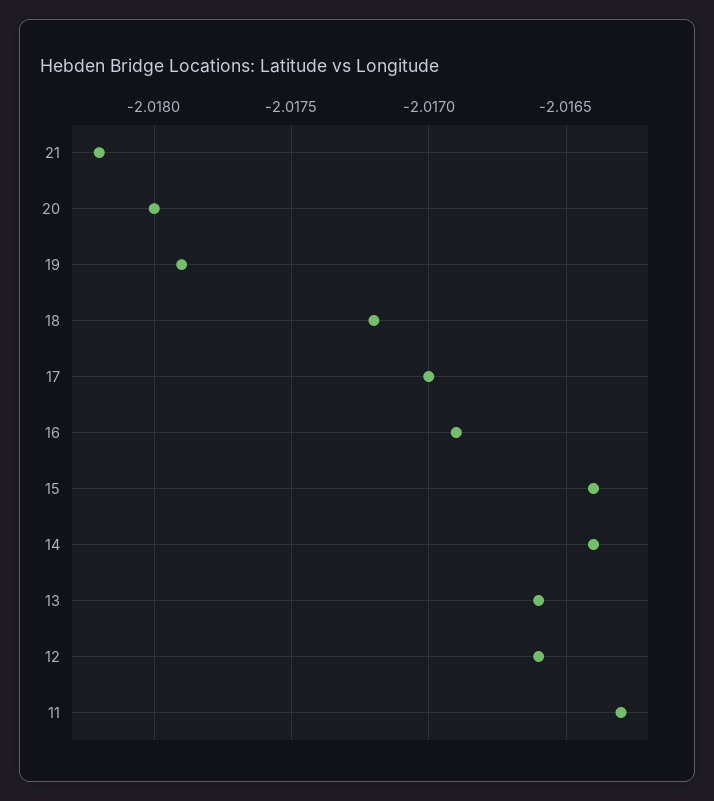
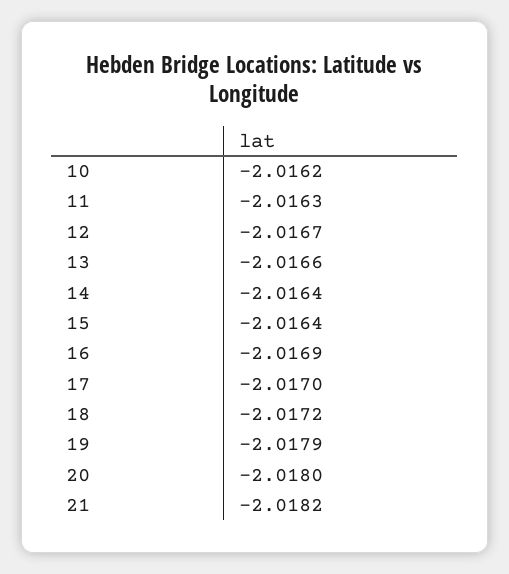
12: -2.0166 -> -2.0167
10: none -> -2.0162

